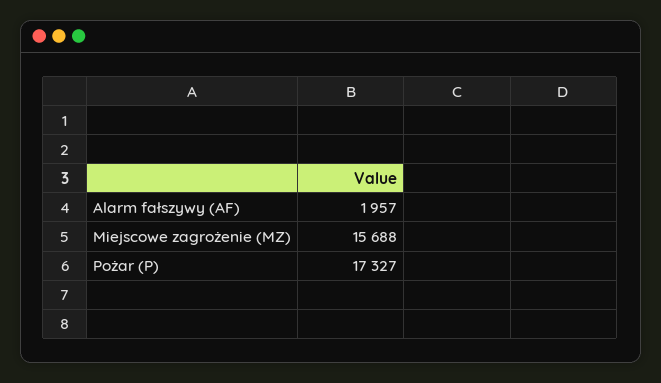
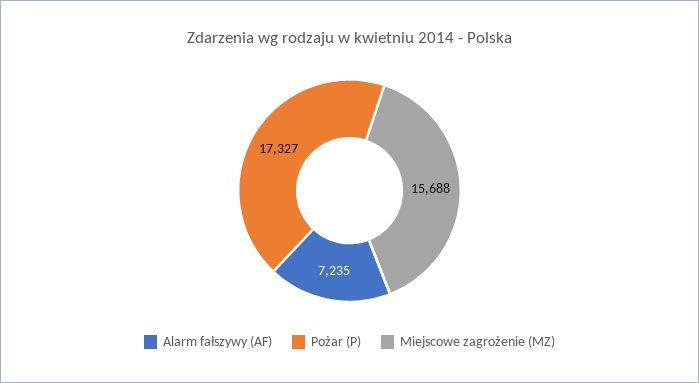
Alarm fałszywy (AF): 1957 -> 7235

